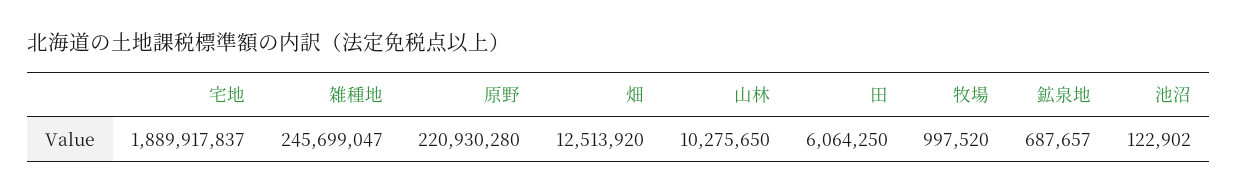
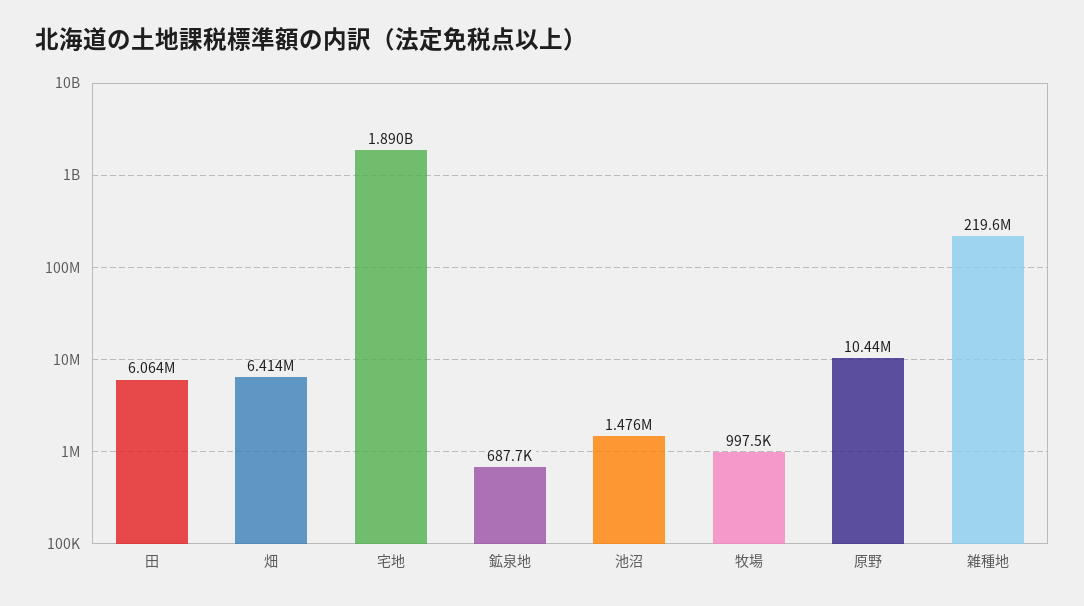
雑種地: 245699047 -> 219600000
原野: 220930280 -> 10440000
畑: 12513920 -> 6414000
山林: 10275650 -> none
池沼: 122902 -> 1476000

